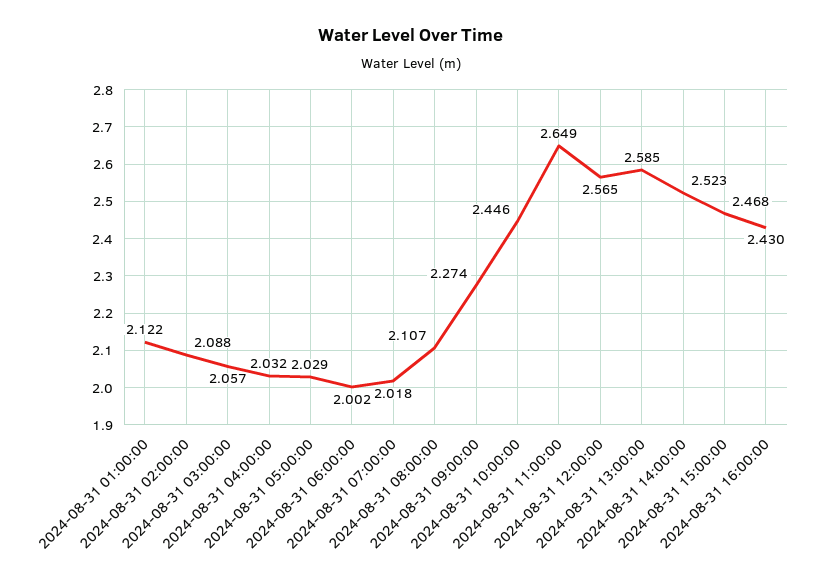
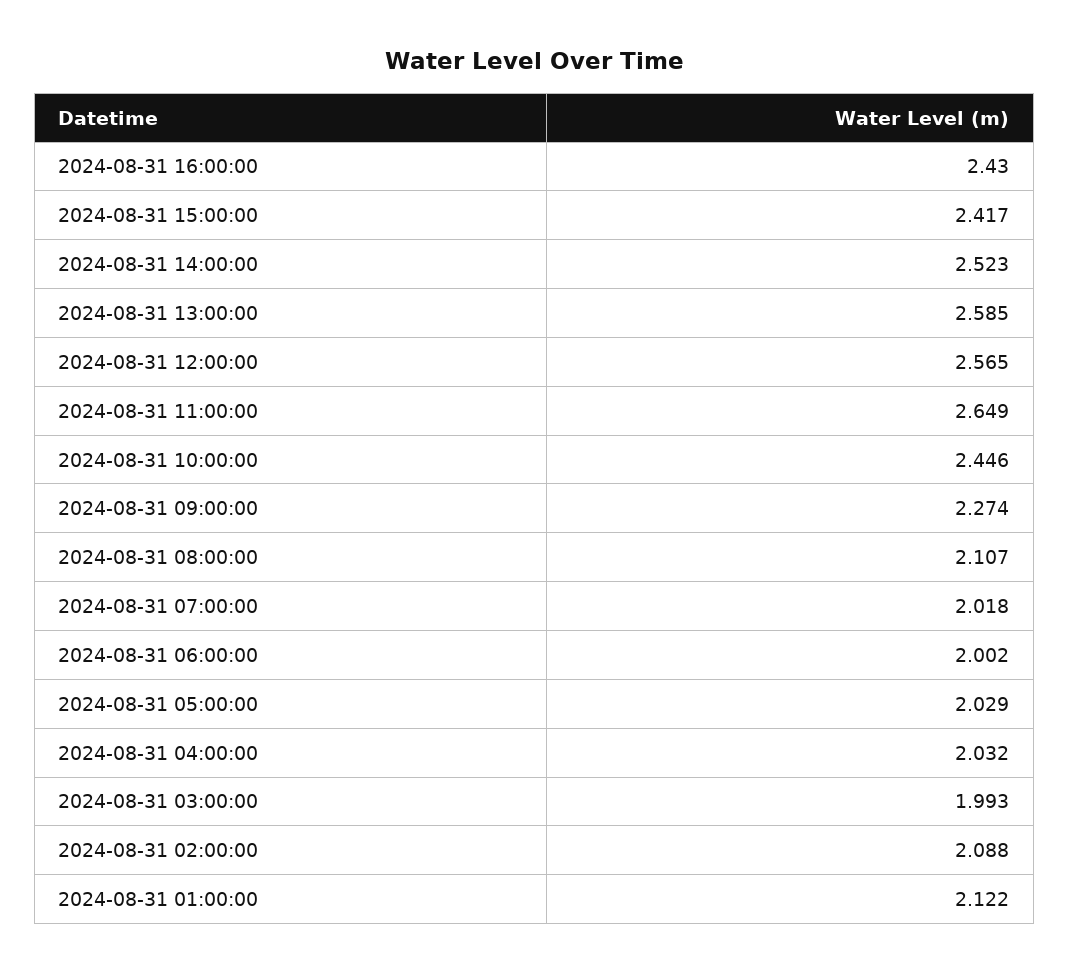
2024-08-31 03:00:00: 2.057 -> 1.993
2024-08-31 15:00:00: 2.468 -> 2.417

